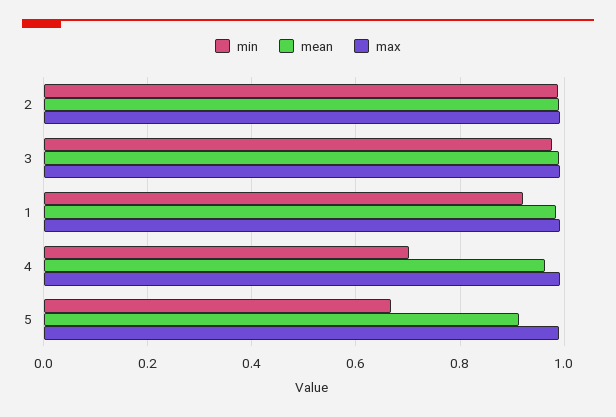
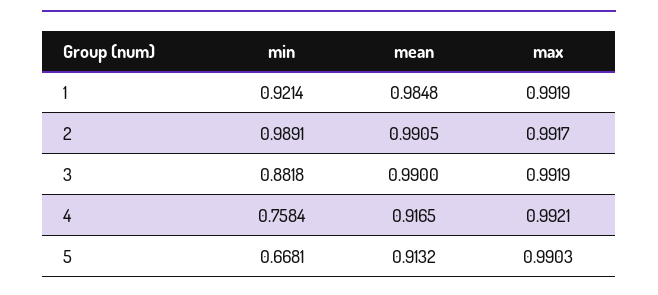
min, 3: 0.98 -> 0.8818
min, 4: 0.7 -> 0.7584
mean, 4: 0.96 -> 0.9165

